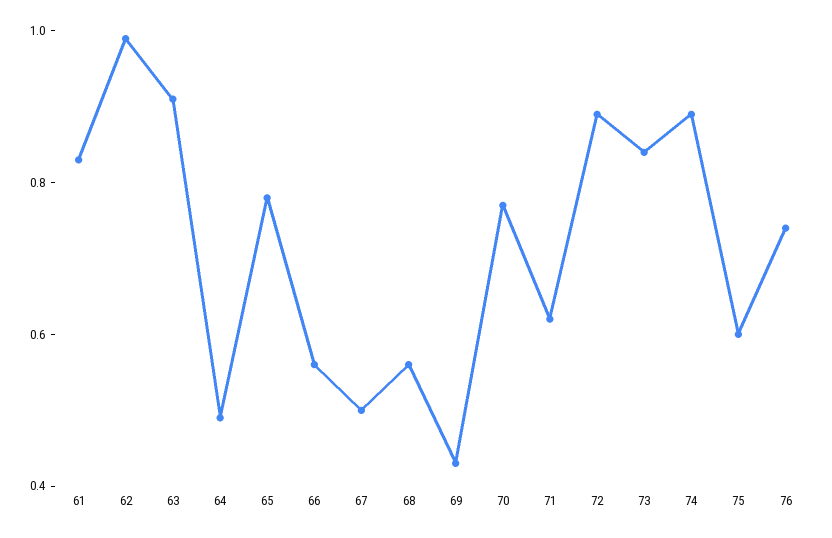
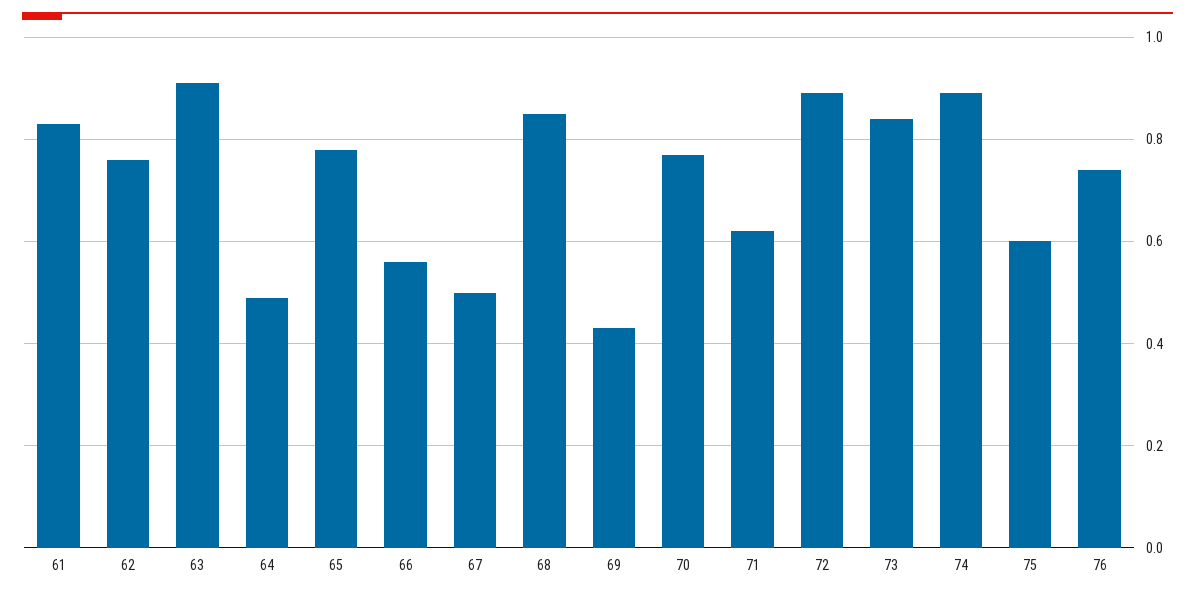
62: 1 -> 0.75
68: 0.55 -> 0.85

